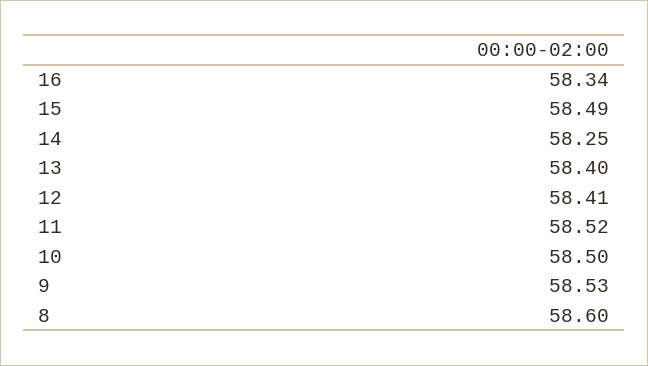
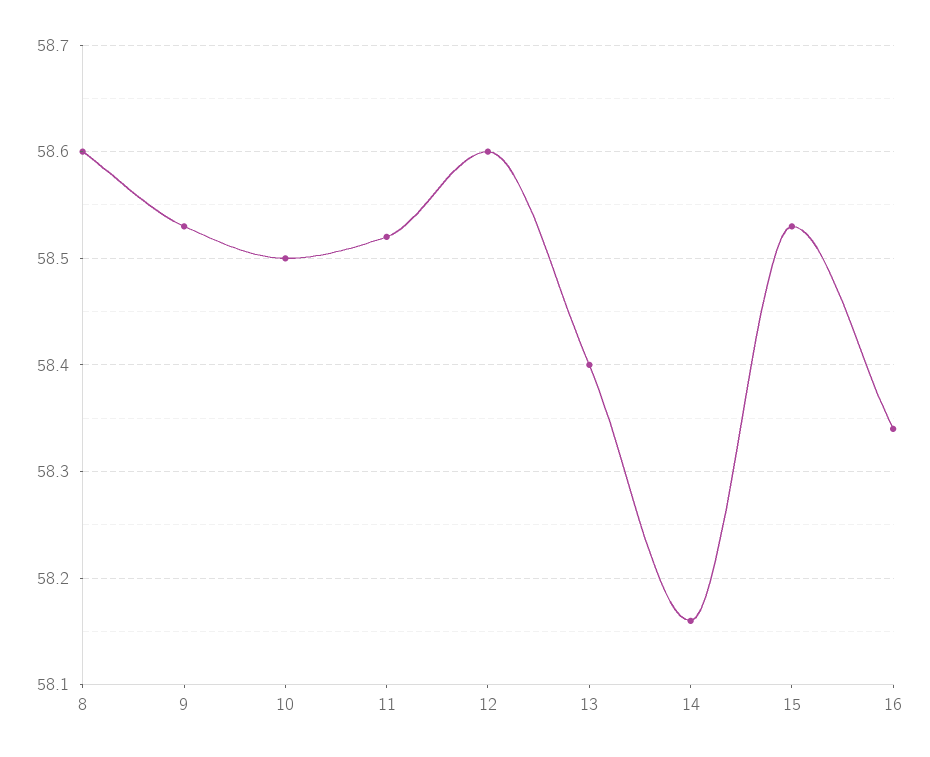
15: 58.49 -> 58.53
14: 58.25 -> 58.16
12: 58.41 -> 58.6

